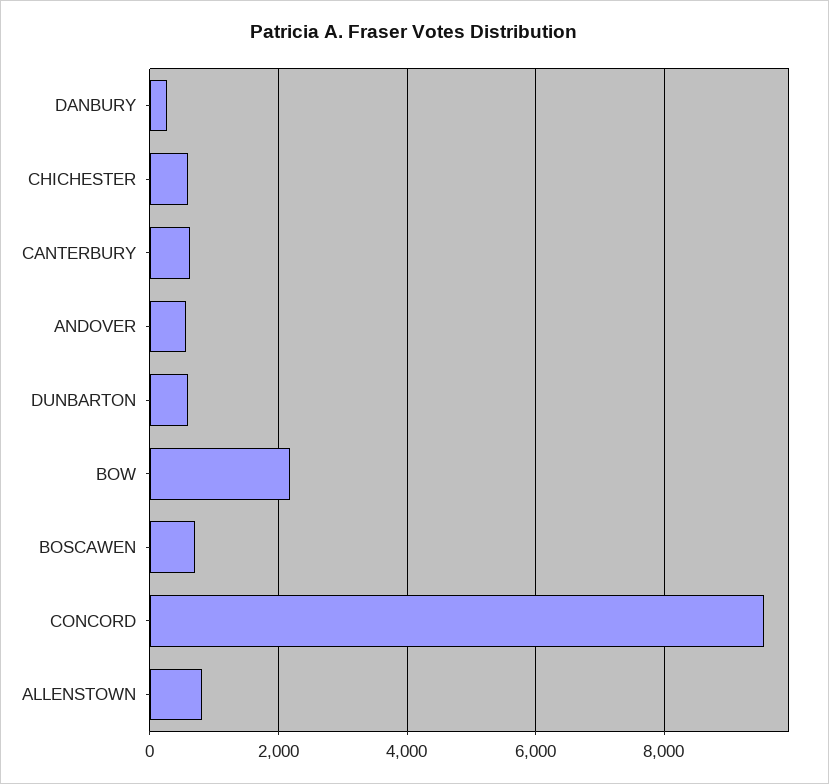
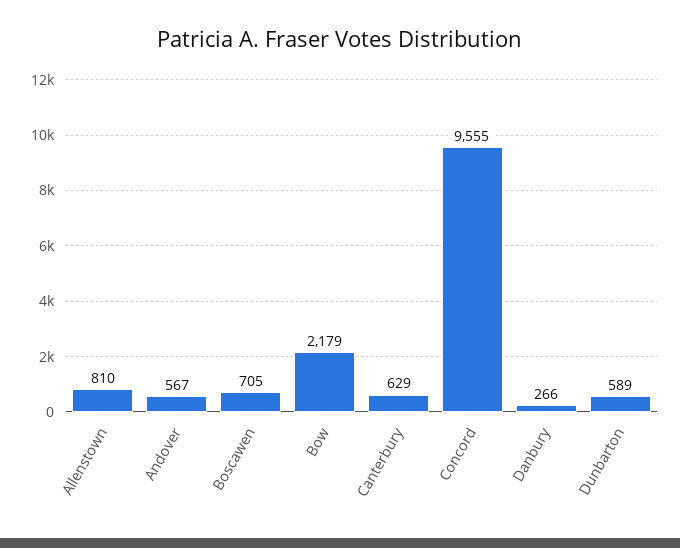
CHICHESTER: 600 -> none

